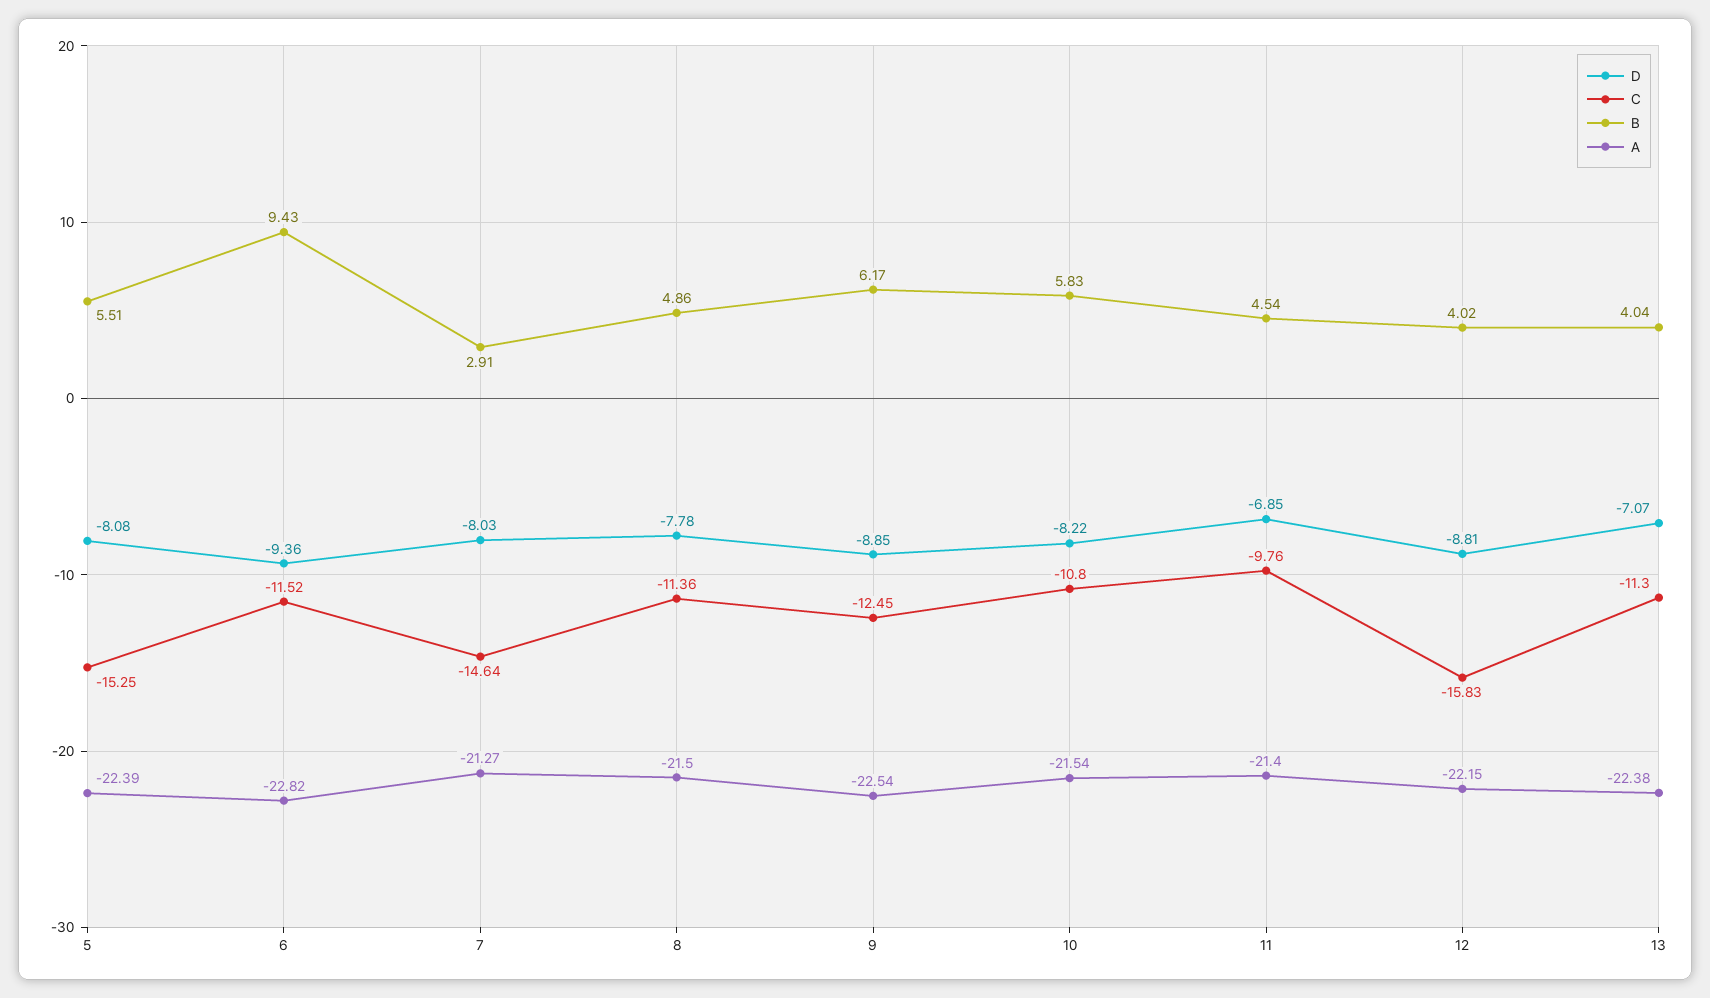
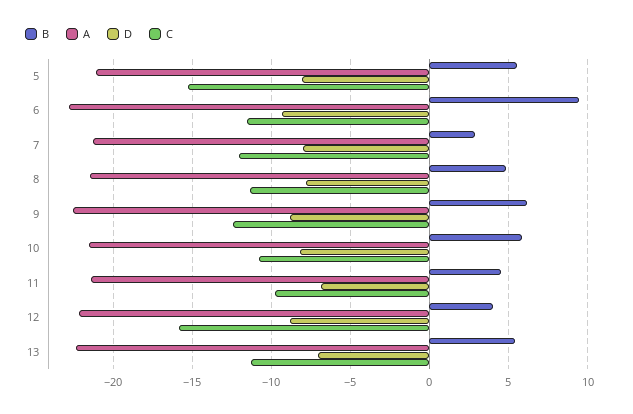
A, 5: -22.39 -> -21
C, 7: -14.64 -> -12
B, 13: 4.04 -> 5.5

